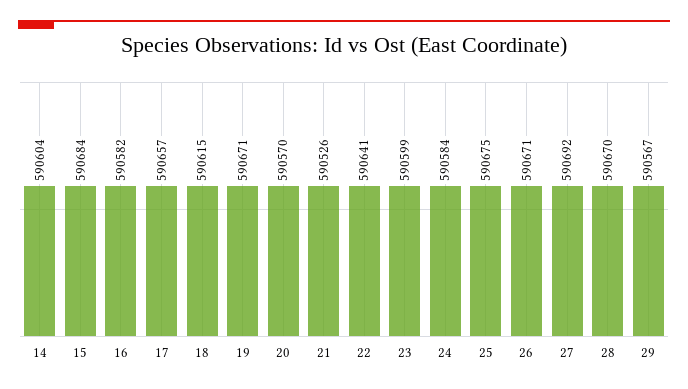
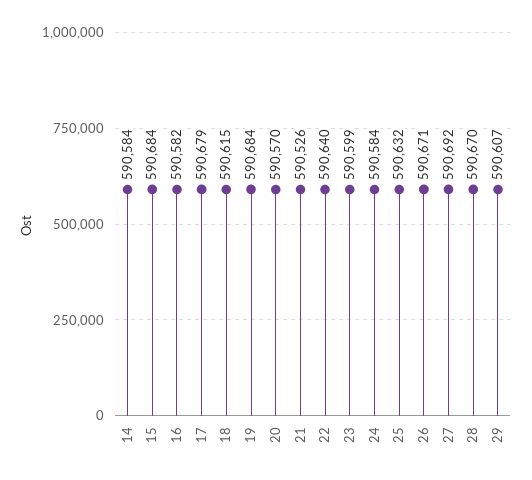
14: 590604 -> 590584
17: 590657 -> 590679
19: 590671 -> 590684
22: 590641 -> 590640
25: 590675 -> 590632
29: 590567 -> 590607

